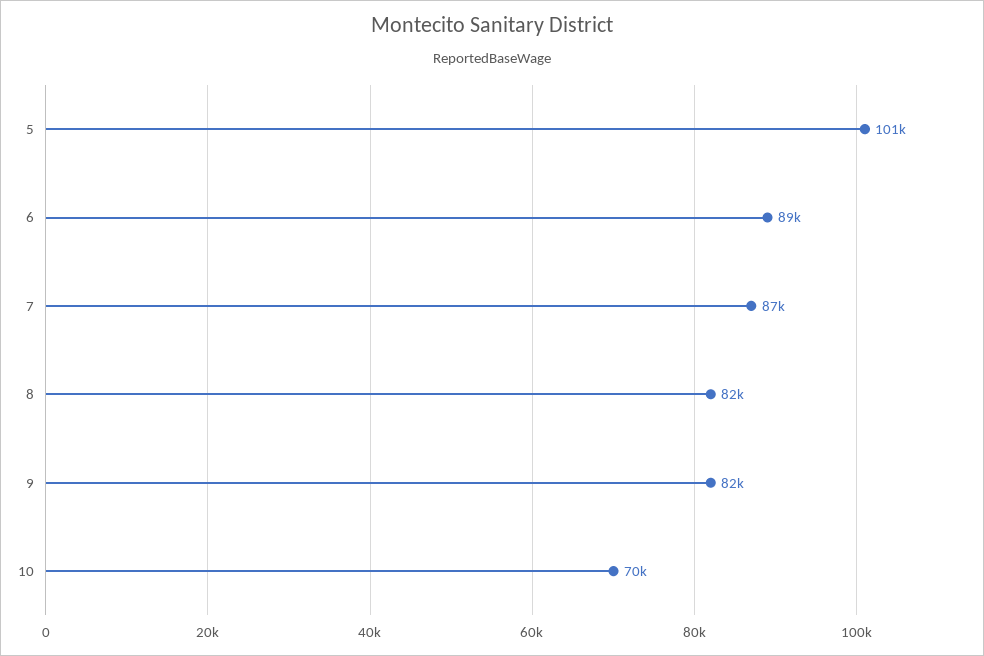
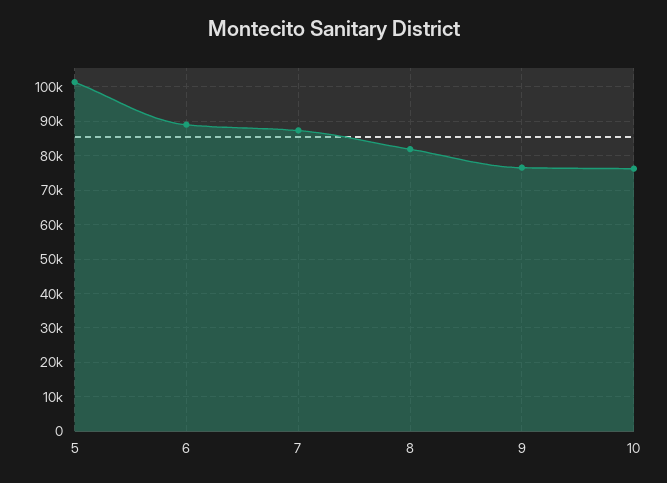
9: 82000 -> 76000
10: 70000 -> 76000

